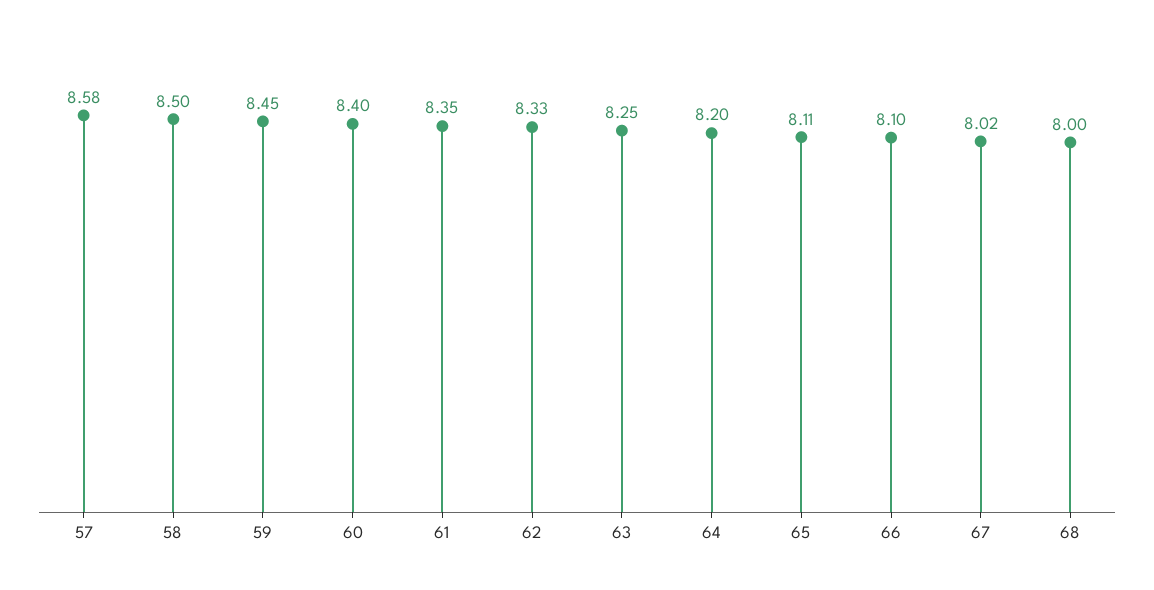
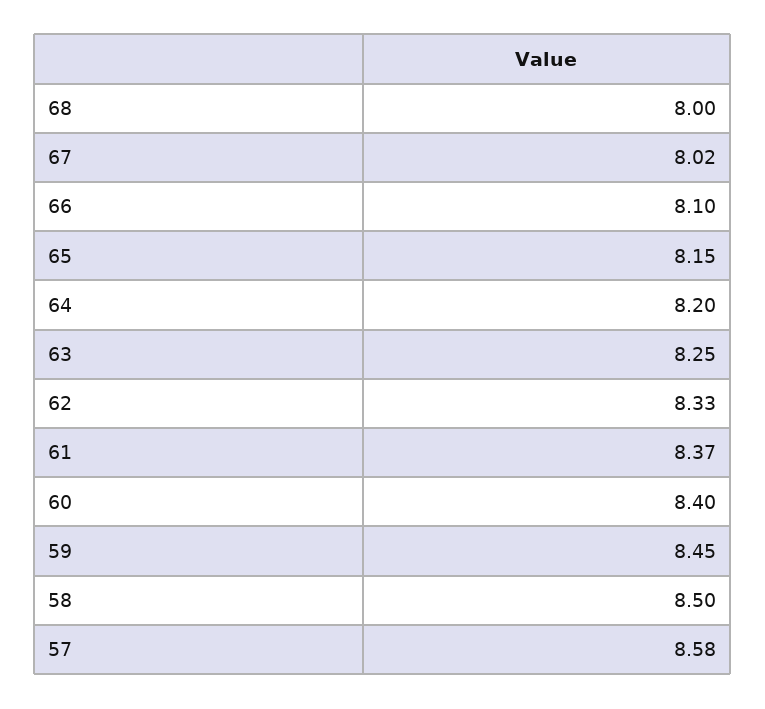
61: 8.35 -> 8.37
65: 8.11 -> 8.15

